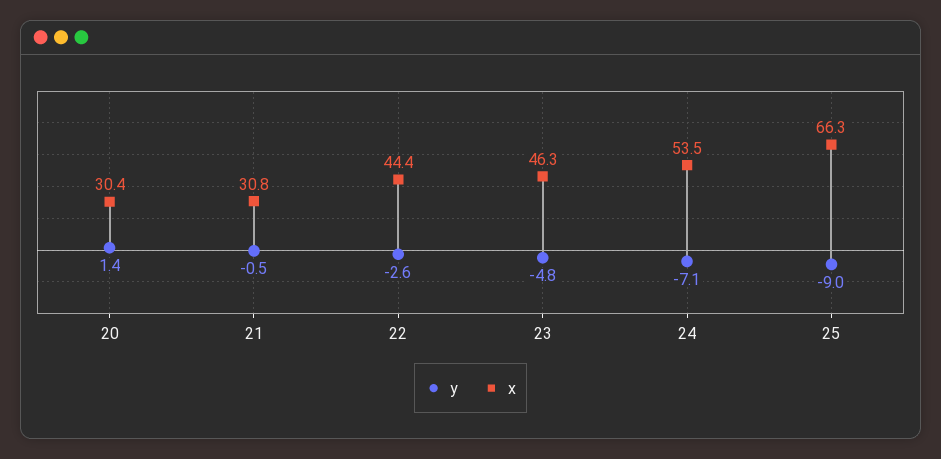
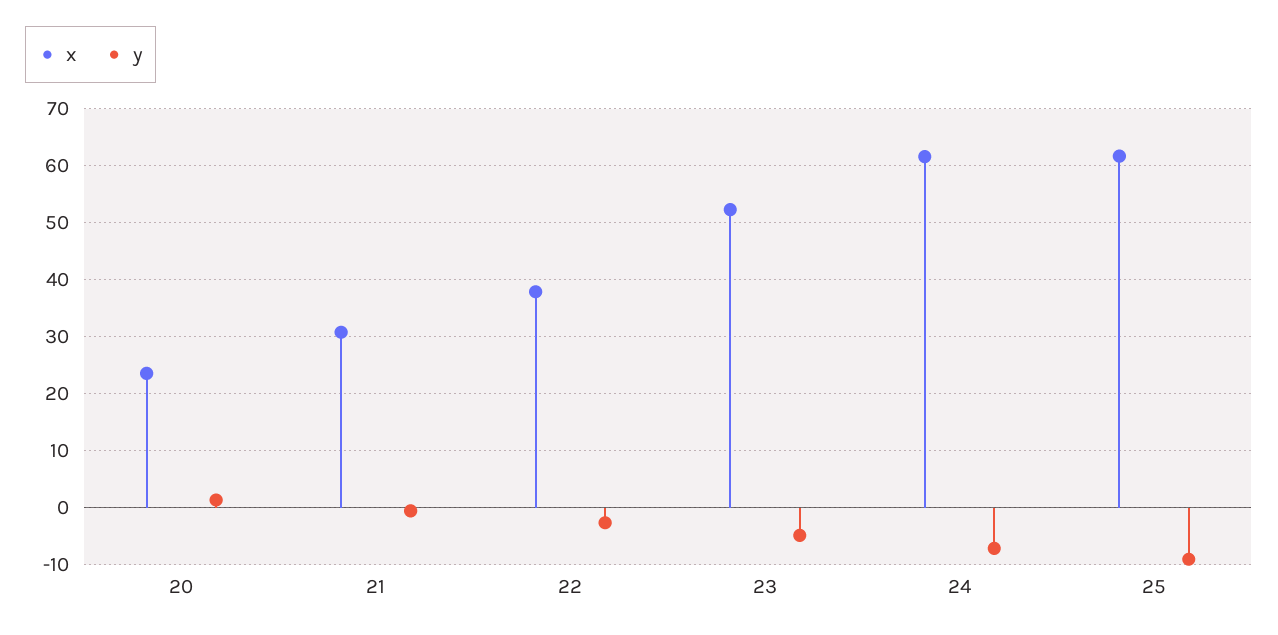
x, 20: 30.4 -> 24
x, 22: 44.4 -> 38
x, 23: 46.3 -> 52
x, 24: 53.5 -> 62
x, 25: 66.3 -> 62

